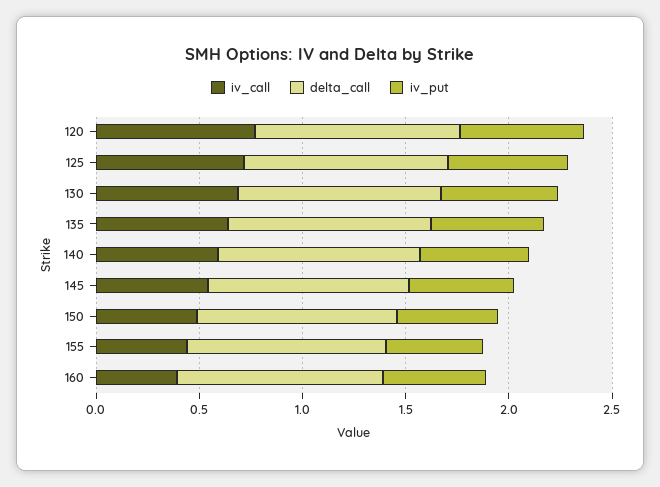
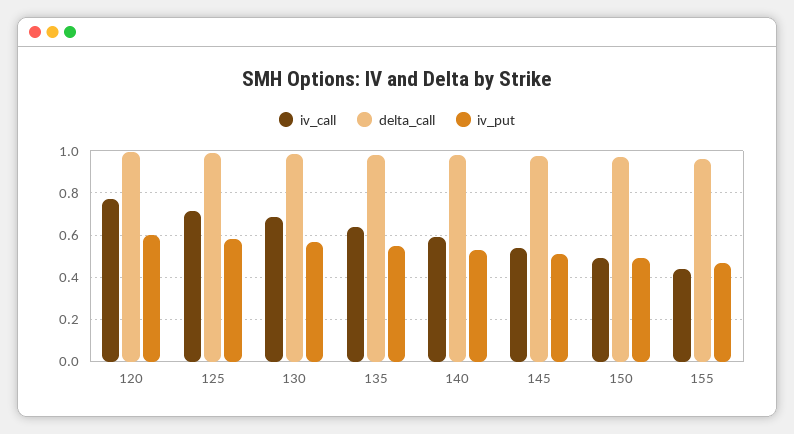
iv_call, 160: 0.4 -> none
delta_call, 160: 1 -> none
iv_put, 160: 0.5 -> none

